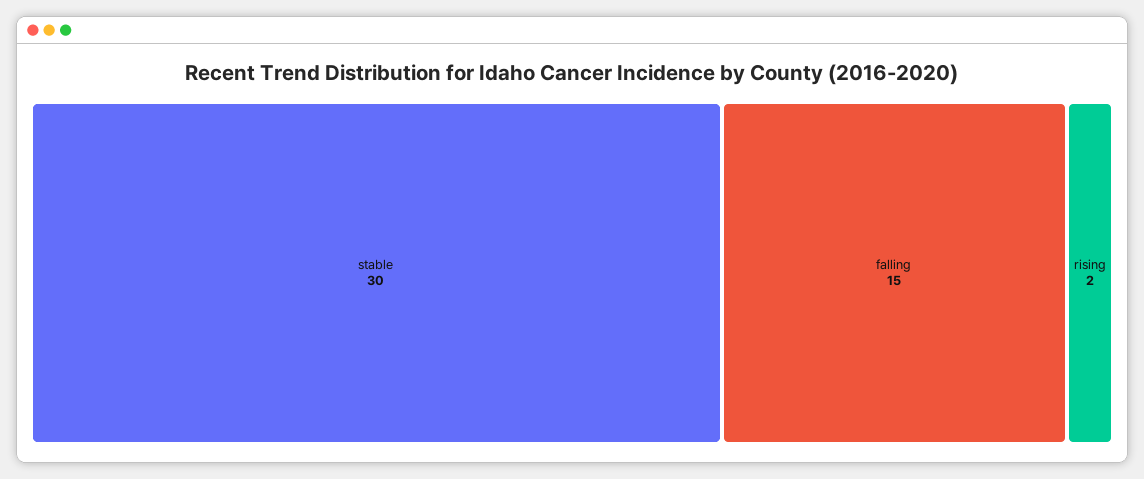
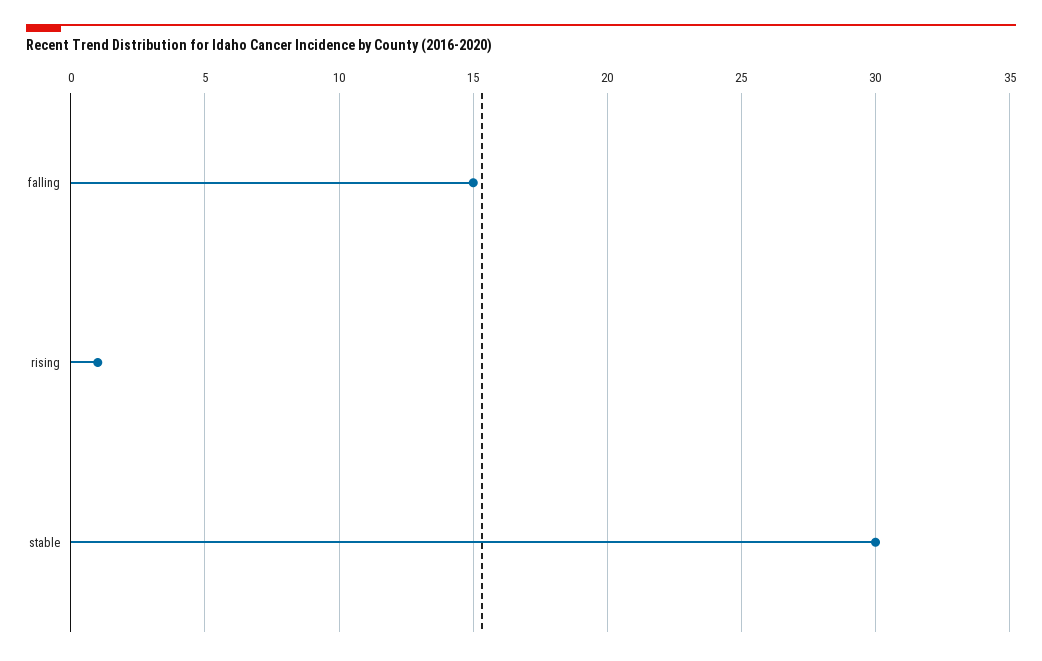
rising: 2 -> 1

